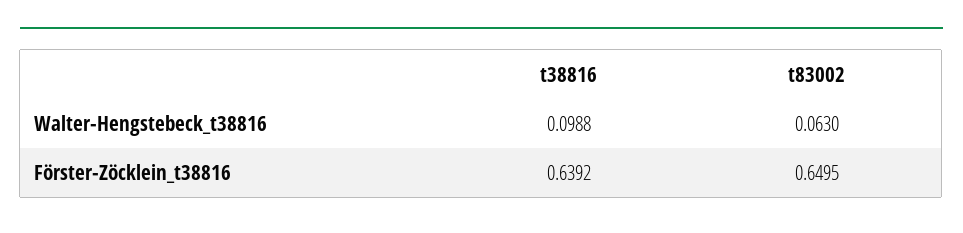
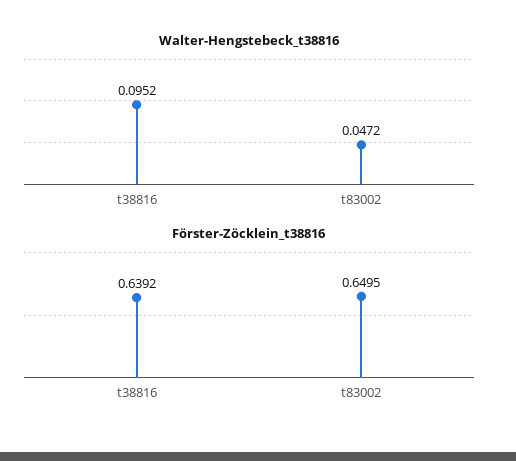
Walter-Hengstebeck_t38816, t38816: 0.0988 -> 0.0952
Walter-Hengstebeck_t38816, t83002: 0.063 -> 0.0472

